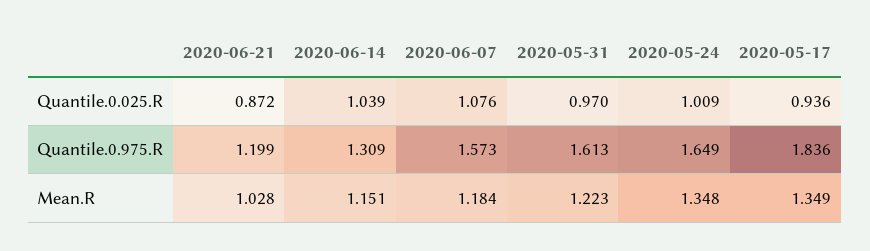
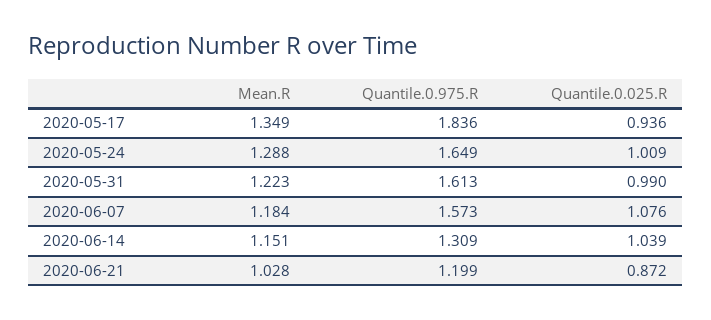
2020-05-31, Quantile.0.025.R: 0.97 -> 0.99
2020-05-24, Mean.R: 1.348 -> 1.288

